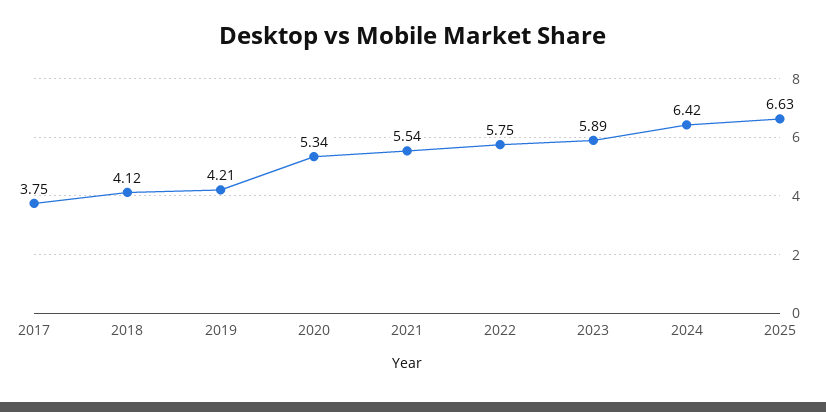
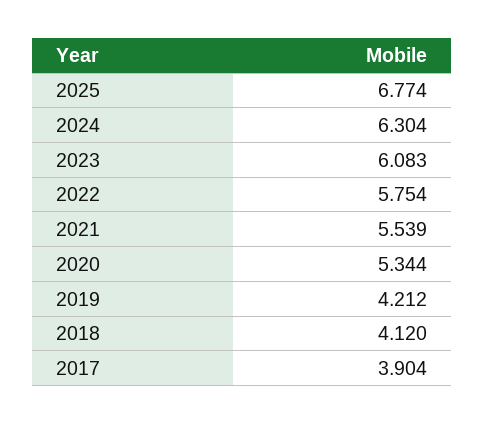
2017: 3.75 -> 3.904
2023: 5.89 -> 6.083
2024: 6.42 -> 6.304
2025: 6.63 -> 6.774

